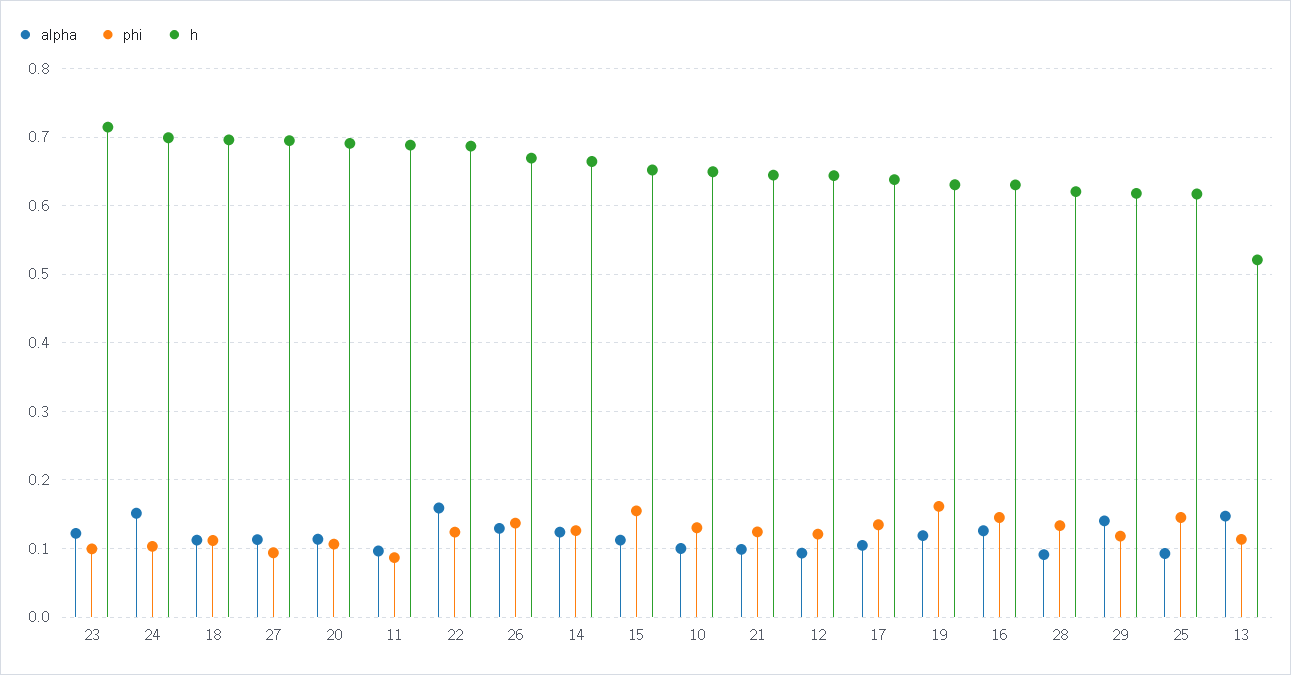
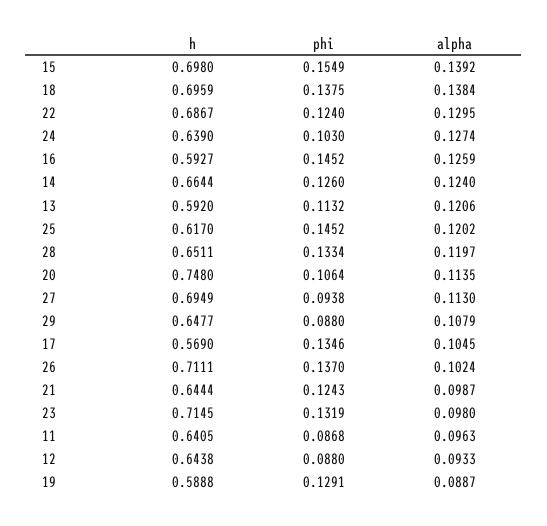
alpha, 23: 0.12 -> 0.098
phi, 23: 0.1 -> 0.1319
alpha, 24: 0.15 -> 0.1274
h, 24: 0.7 -> 0.639
alpha, 18: 0.11 -> 0.1384
phi, 18: 0.11 -> 0.1375
h, 20: 0.69 -> 0.748
h, 11: 0.69 -> 0.6405
alpha, 22: 0.16 -> 0.1295
alpha, 26: 0.13 -> 0.1024
h, 26: 0.67 -> 0.7111
alpha, 15: 0.11 -> 0.1392
h, 15: 0.65 -> 0.698
alpha, 10: 0.1 -> none
phi, 10: 0.13 -> none
h, 10: 0.65 -> none
phi, 12: 0.12 -> 0.088
h, 17: 0.64 -> 0.569
alpha, 19: 0.12 -> 0.0887
phi, 19: 0.16 -> 0.1291
h, 19: 0.63 -> 0.5888
h, 16: 0.63 -> 0.5927
alpha, 28: 0.09 -> 0.1197
h, 28: 0.62 -> 0.6511
alpha, 29: 0.14 -> 0.1079
phi, 29: 0.12 -> 0.088
h, 29: 0.62 -> 0.6477
alpha, 25: 0.09 -> 0.1202
alpha, 13: 0.15 -> 0.1206
h, 13: 0.52 -> 0.592

